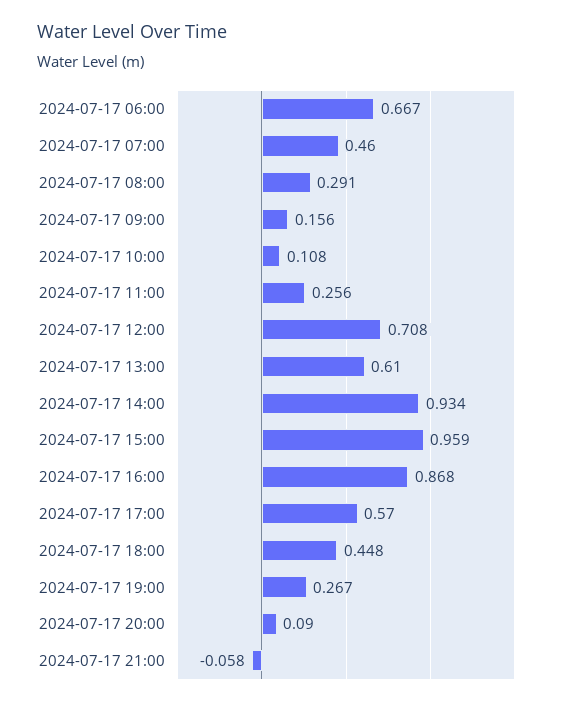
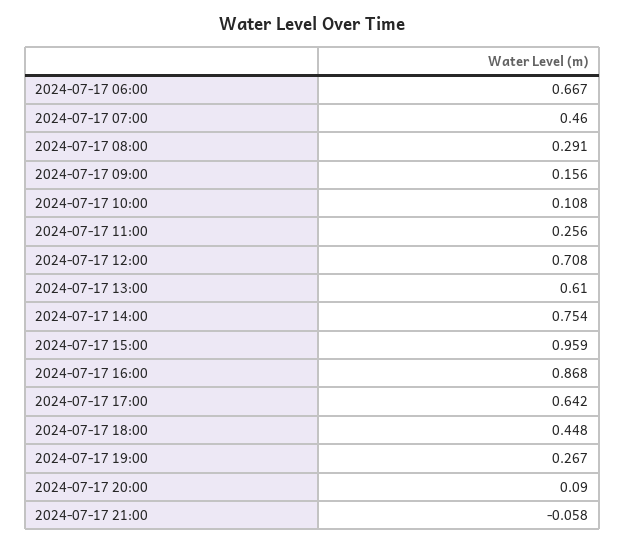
2024-07-17 14:00: 0.934 -> 0.754
2024-07-17 17:00: 0.57 -> 0.642

